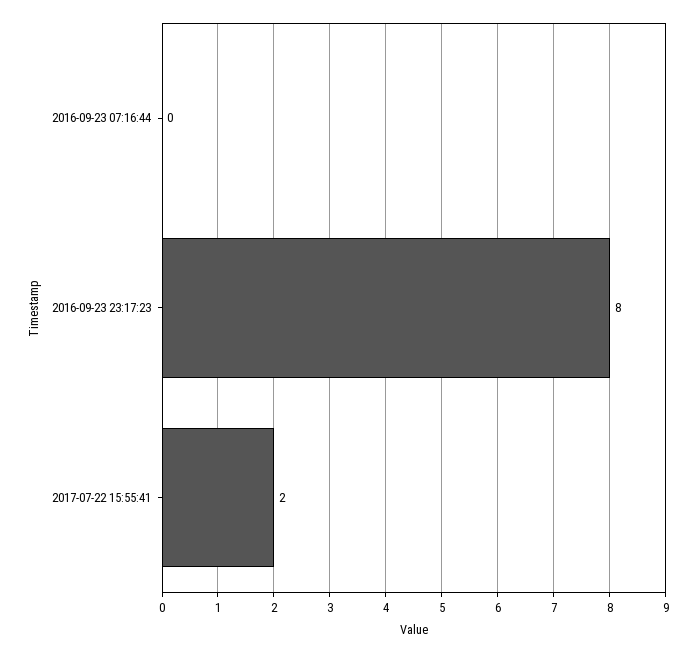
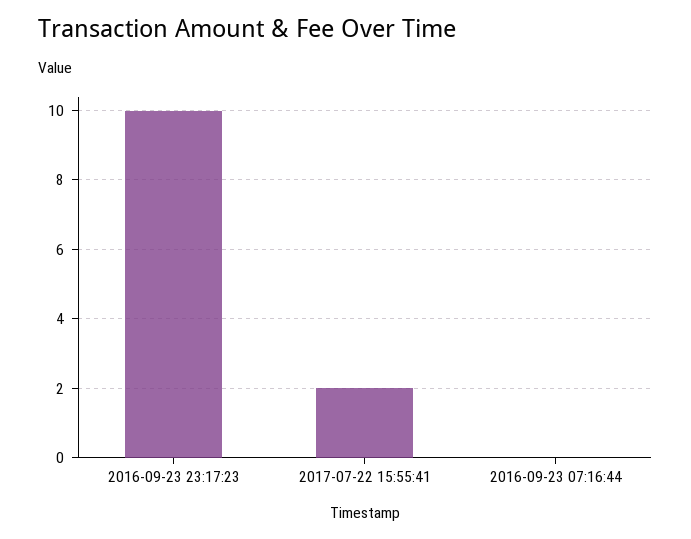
2016-09-23 23:17:23: 8 -> 10

